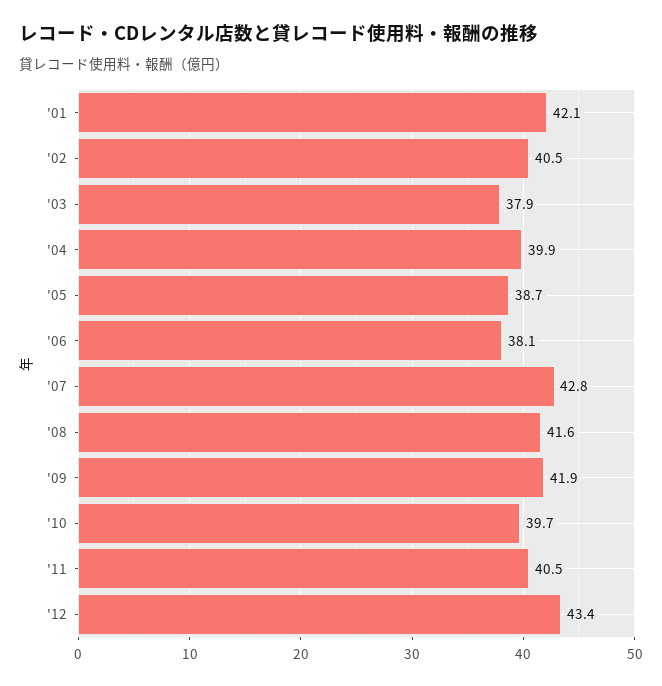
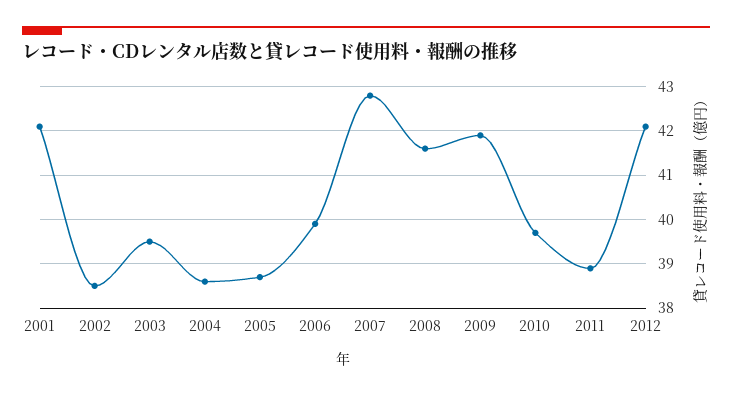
'02: 40.5 -> 38.5
'03: 37.9 -> 39.5
'04: 39.9 -> 38.5
'06: 38.1 -> 40
'11: 40.5 -> 39
'12: 43.4 -> 42

